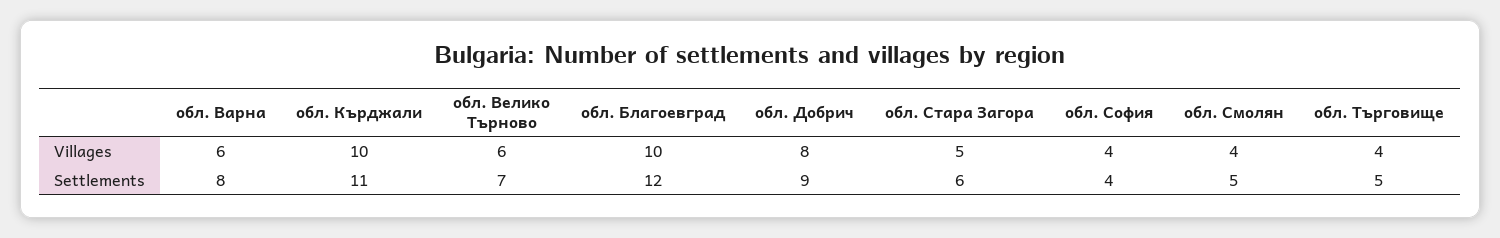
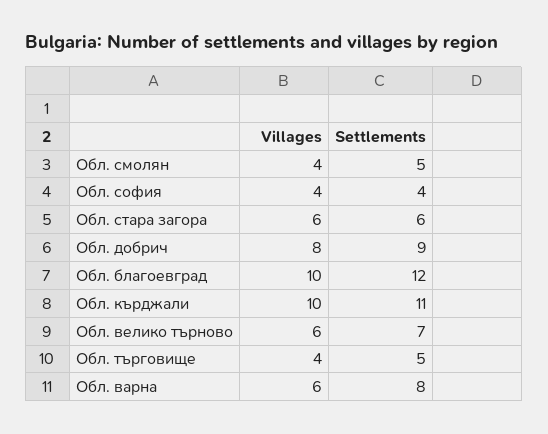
обл. Стара Загора, Villages: 5 -> 6

